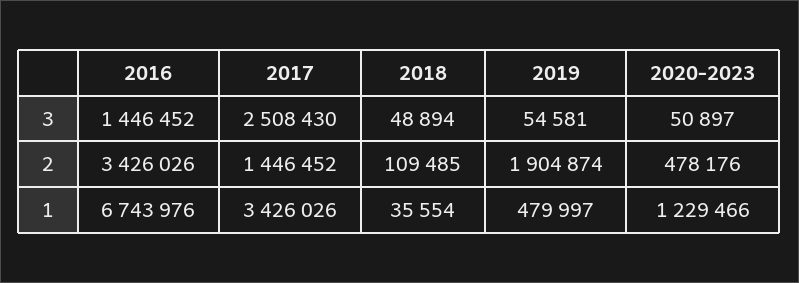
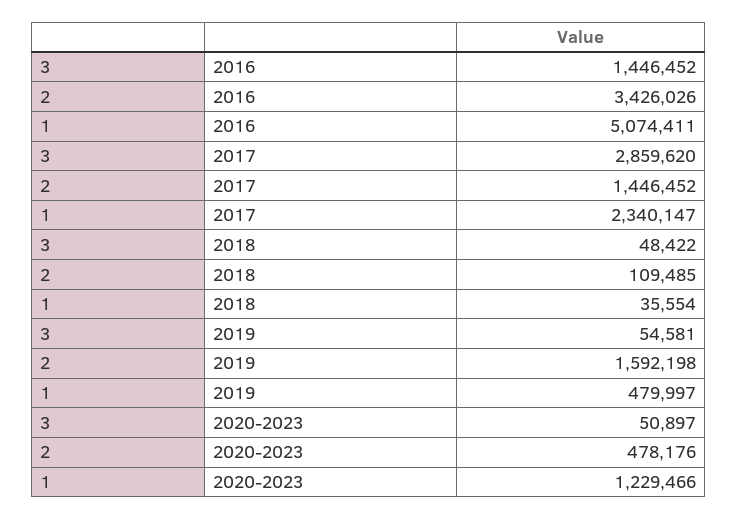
2017, 3: 2508430 -> 2859620
2018, 3: 48894 -> 48422
2019, 2: 1904874 -> 1592198
2016, 1: 6743976 -> 5074411
2017, 1: 3426026 -> 2340147

